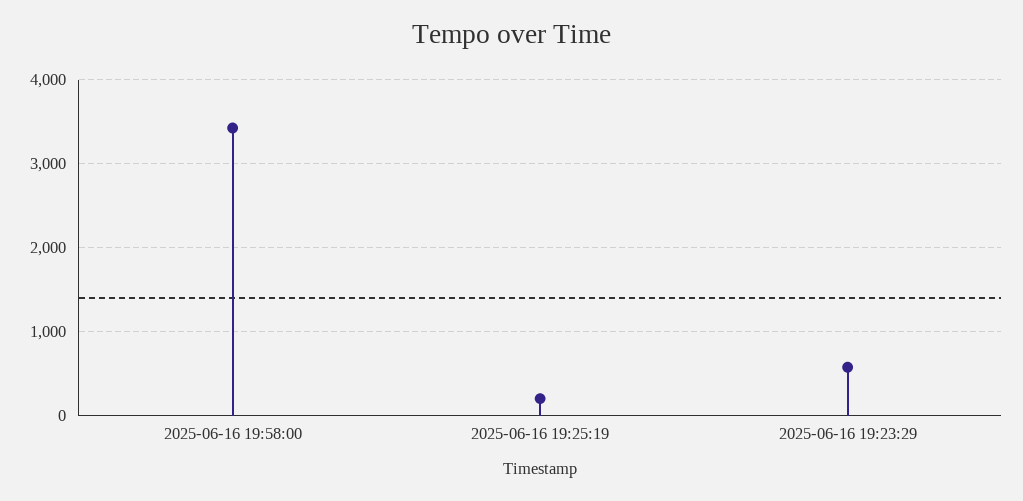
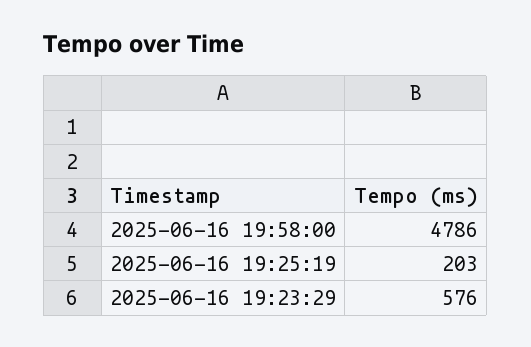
2025-06-16 19:58:00: 3400 -> 4786

